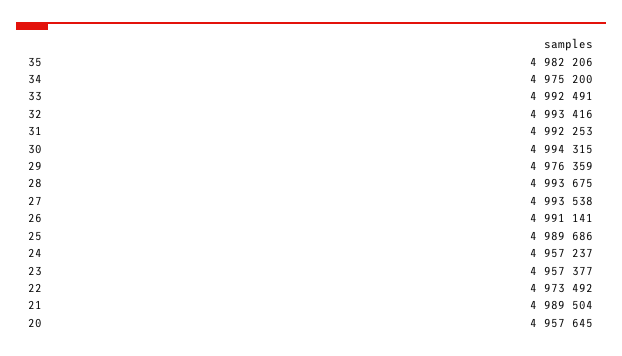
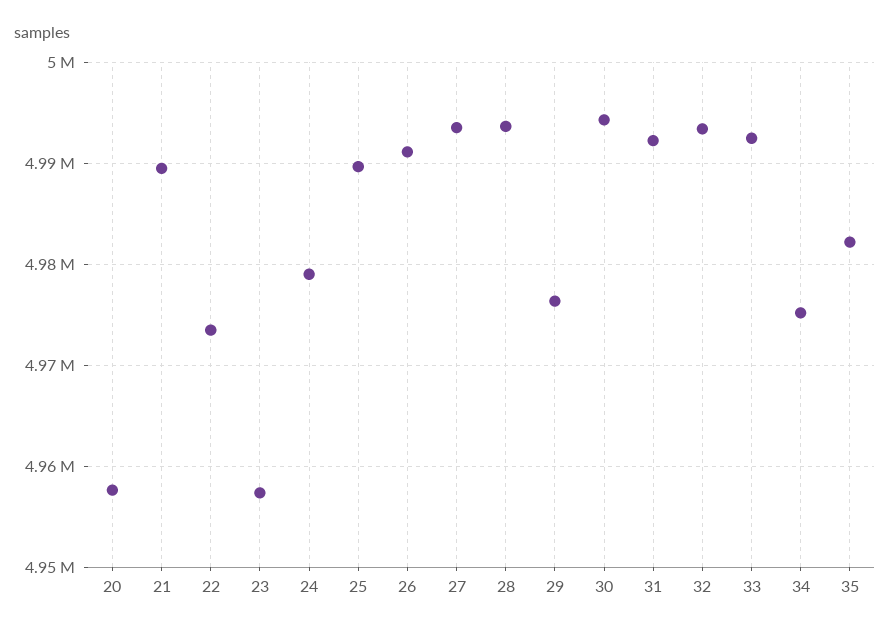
24: 4957237 -> 4979000

